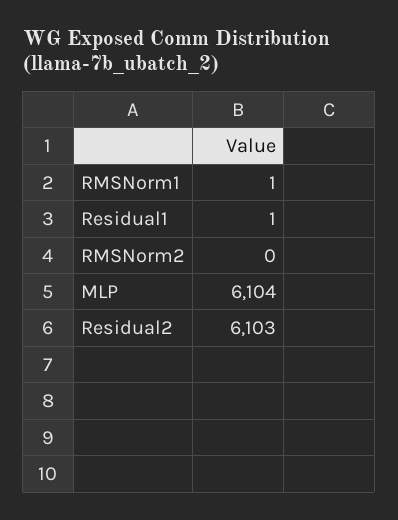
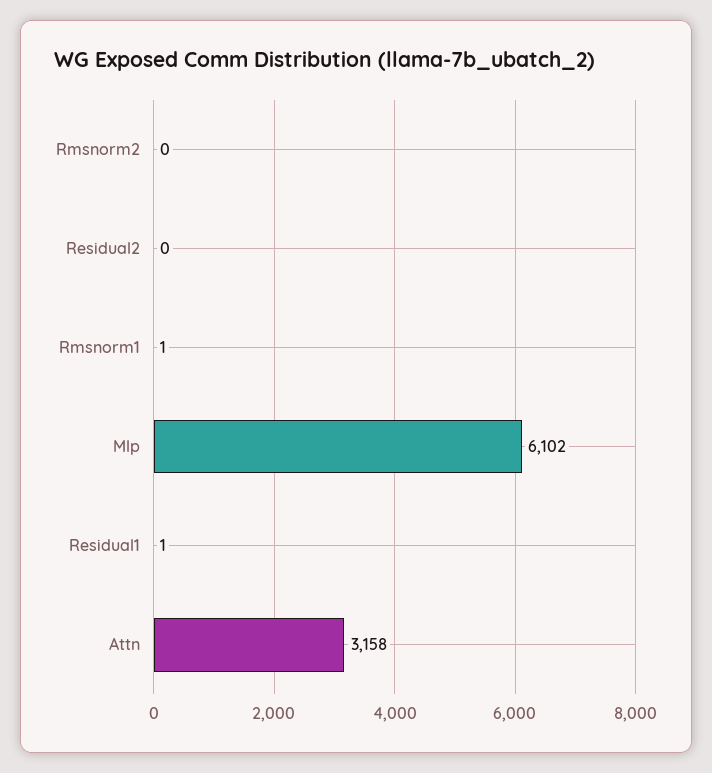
MLP: 6104 -> 6102
Residual2: 6103 -> 0
Attn: none -> 3158

